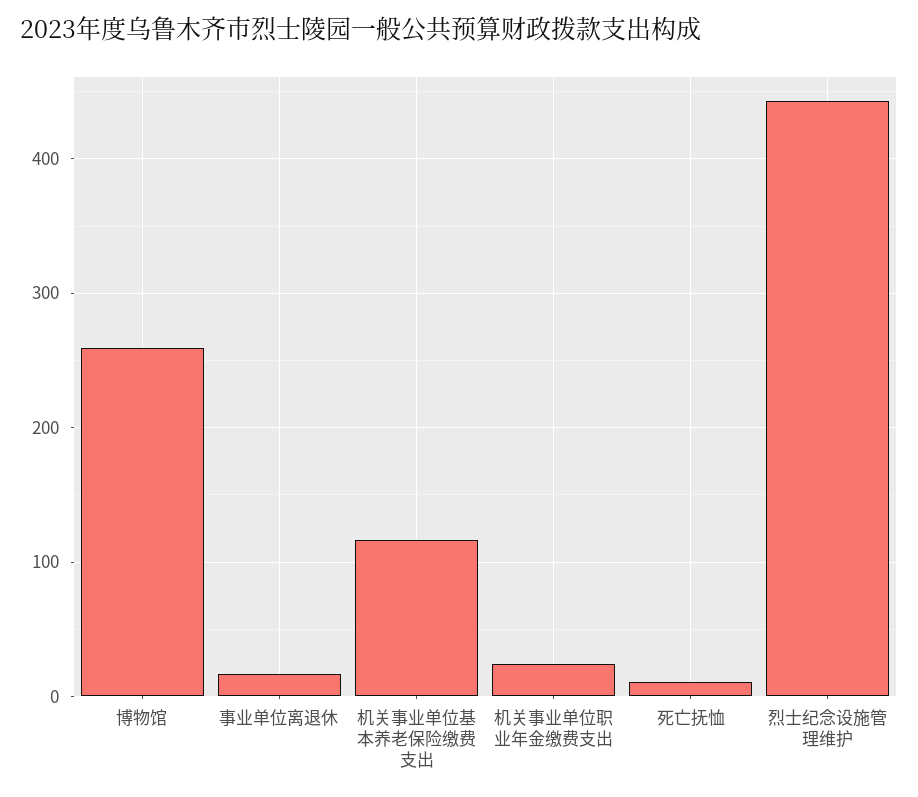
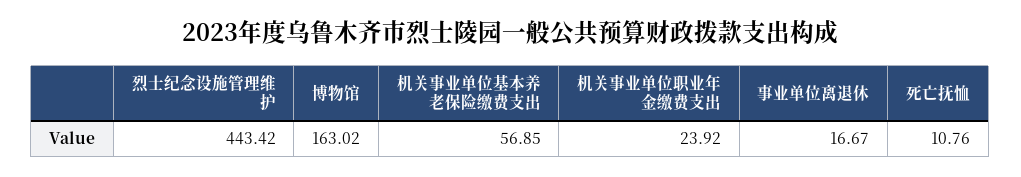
博物馆: 260 -> 163.02
机关事业单位基本养老保险缴费支出: 120 -> 56.85

